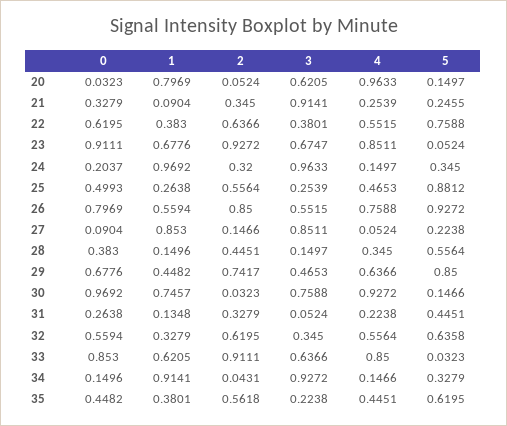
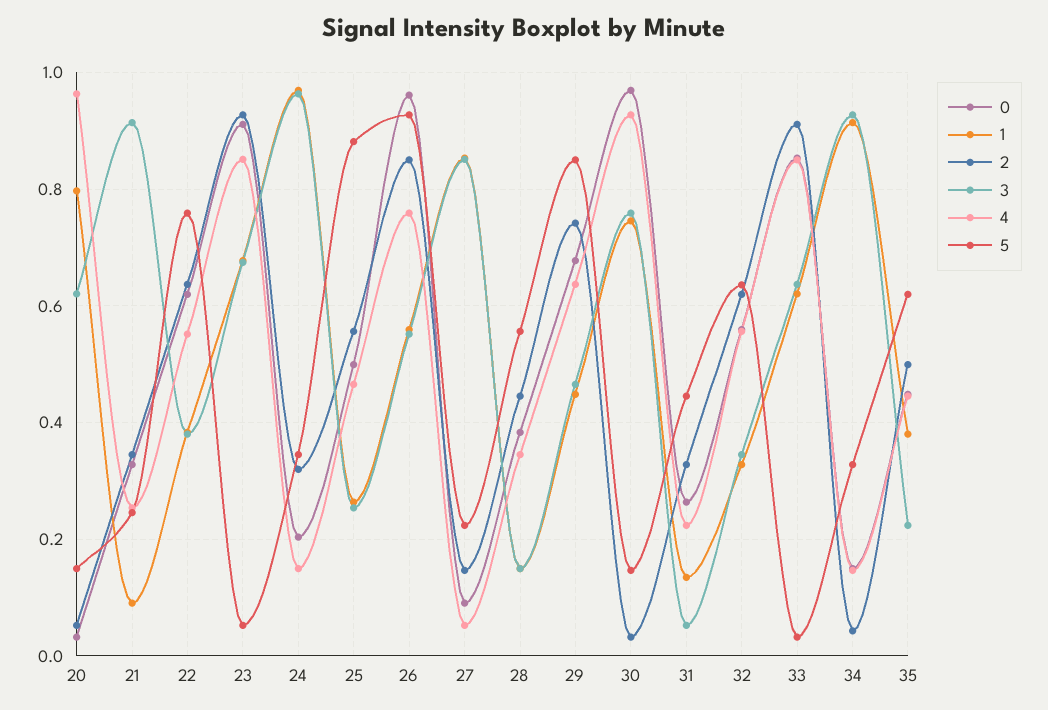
0, 26: 0.7969 -> 0.96
2, 35: 0.5618 -> 0.5

